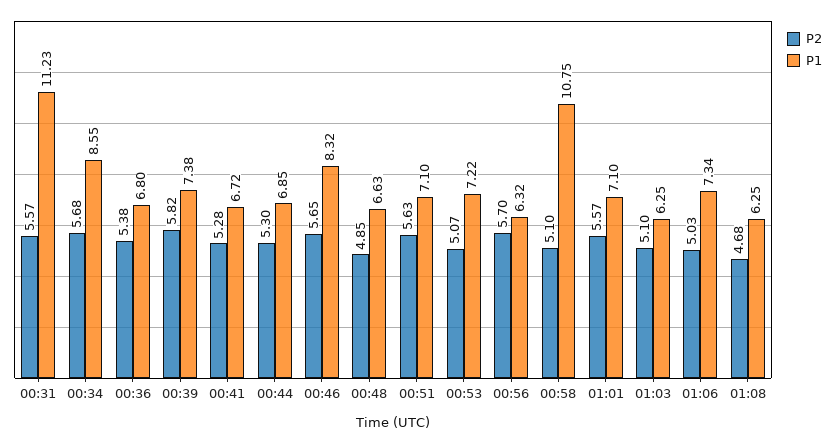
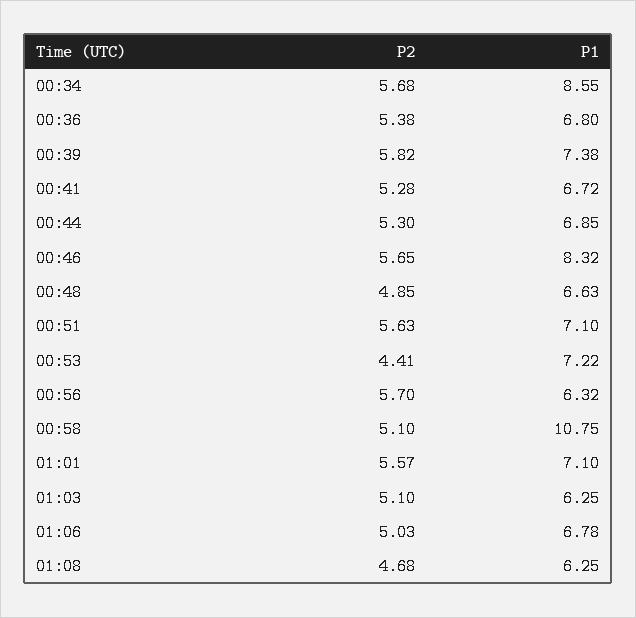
P2, 00:31: 5.57 -> none
P1, 00:31: 11.23 -> none
P2, 00:53: 5.07 -> 4.41
P1, 01:06: 7.34 -> 6.78

